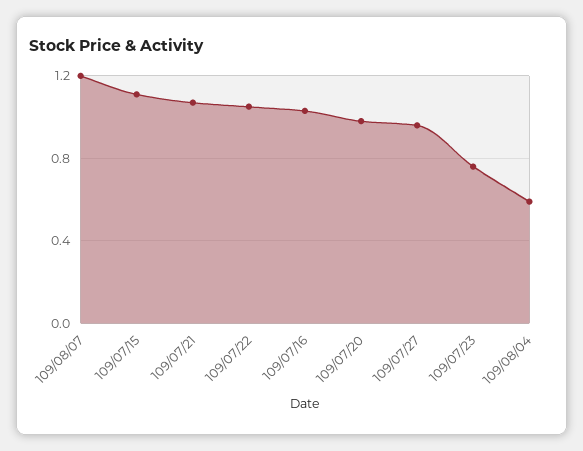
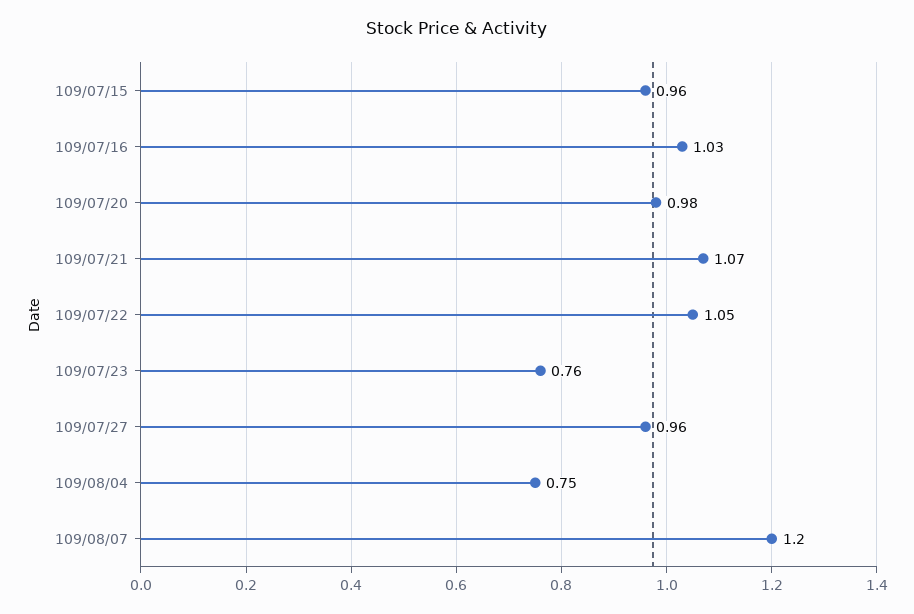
109/07/15: 1.1 -> 0.96
109/08/04: 0.6 -> 0.75

